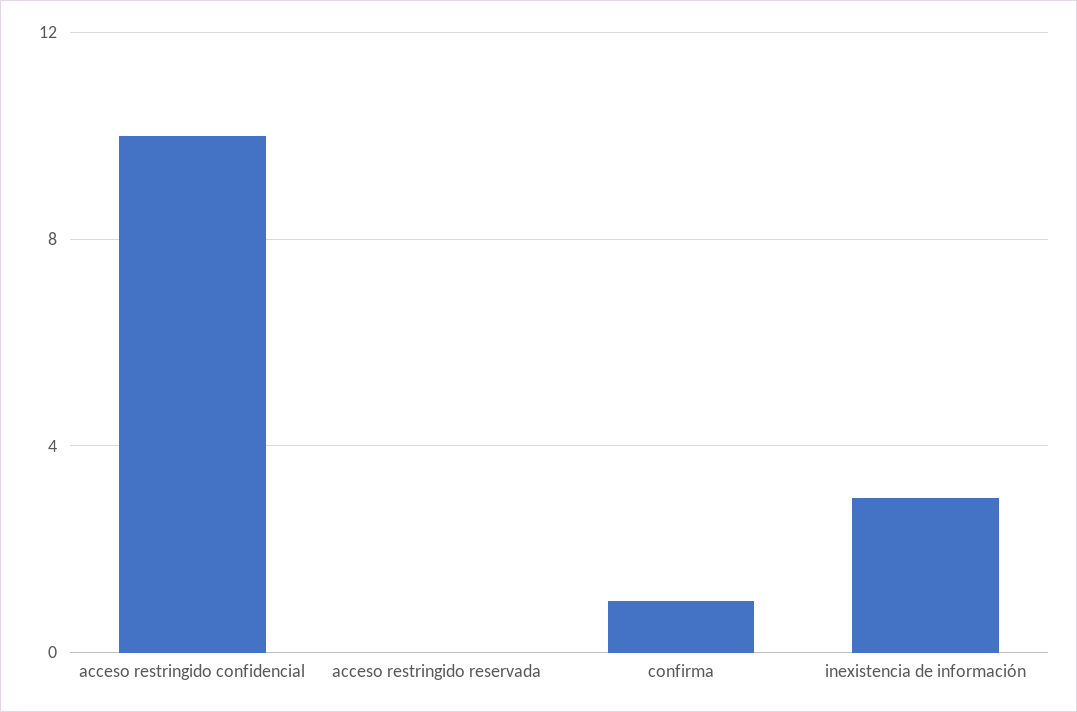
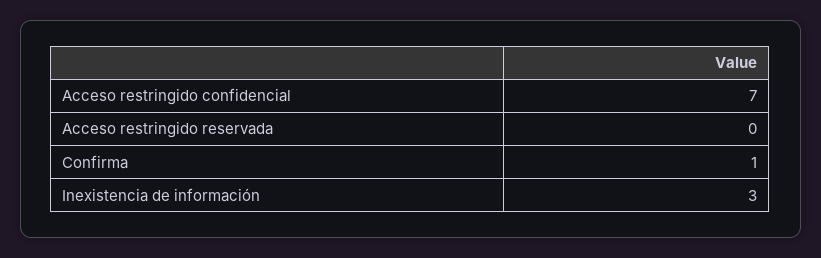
acceso restringido confidencial: 10 -> 7

